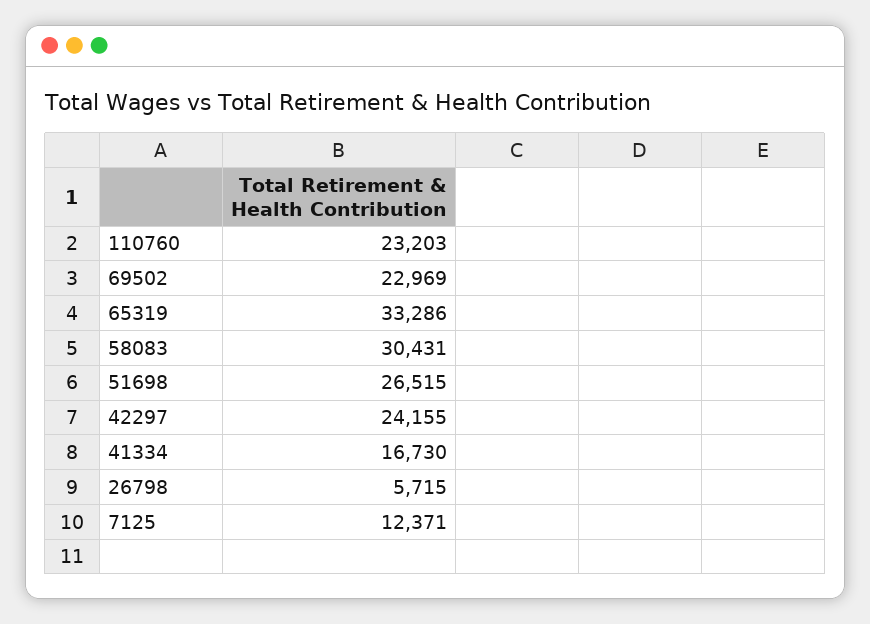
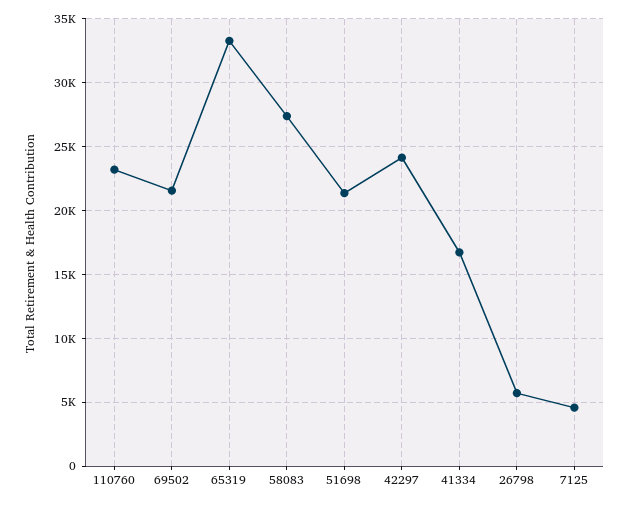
69502: 22969 -> 21500
58083: 30431 -> 27500
51698: 26515 -> 21500
7125: 12371 -> 4500

